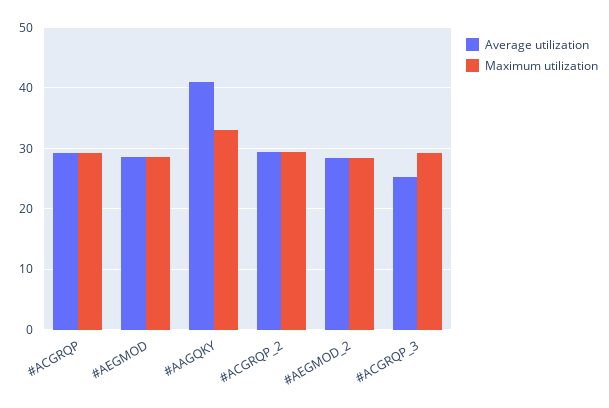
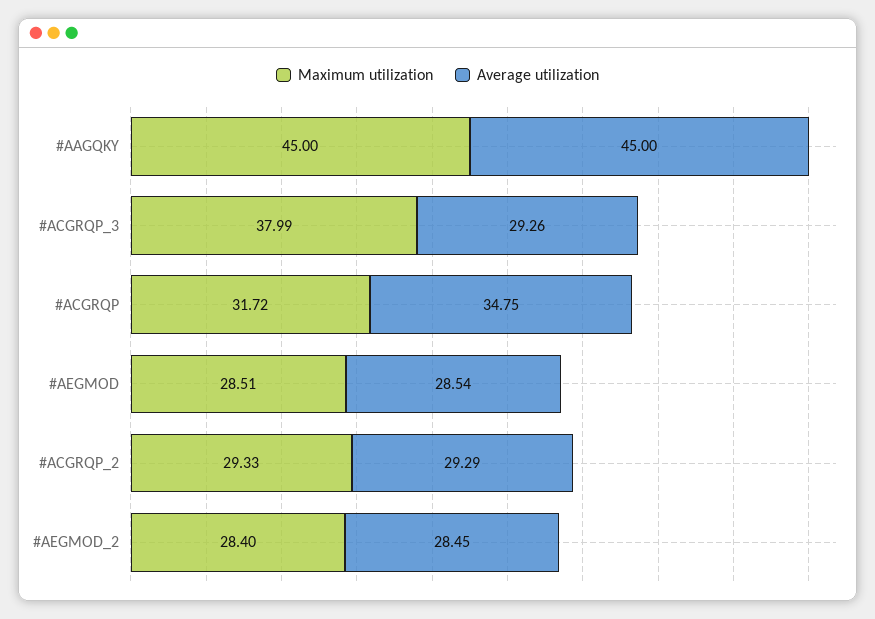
Average utilization, #ACGRQP: 29 -> 34.75
Maximum utilization, #ACGRQP: 29 -> 31.72
Average utilization, #AAGQKY: 41 -> 45
Maximum utilization, #AAGQKY: 33 -> 45
Average utilization, #ACGRQP_3: 25 -> 29.26
Maximum utilization, #ACGRQP_3: 29 -> 37.99

